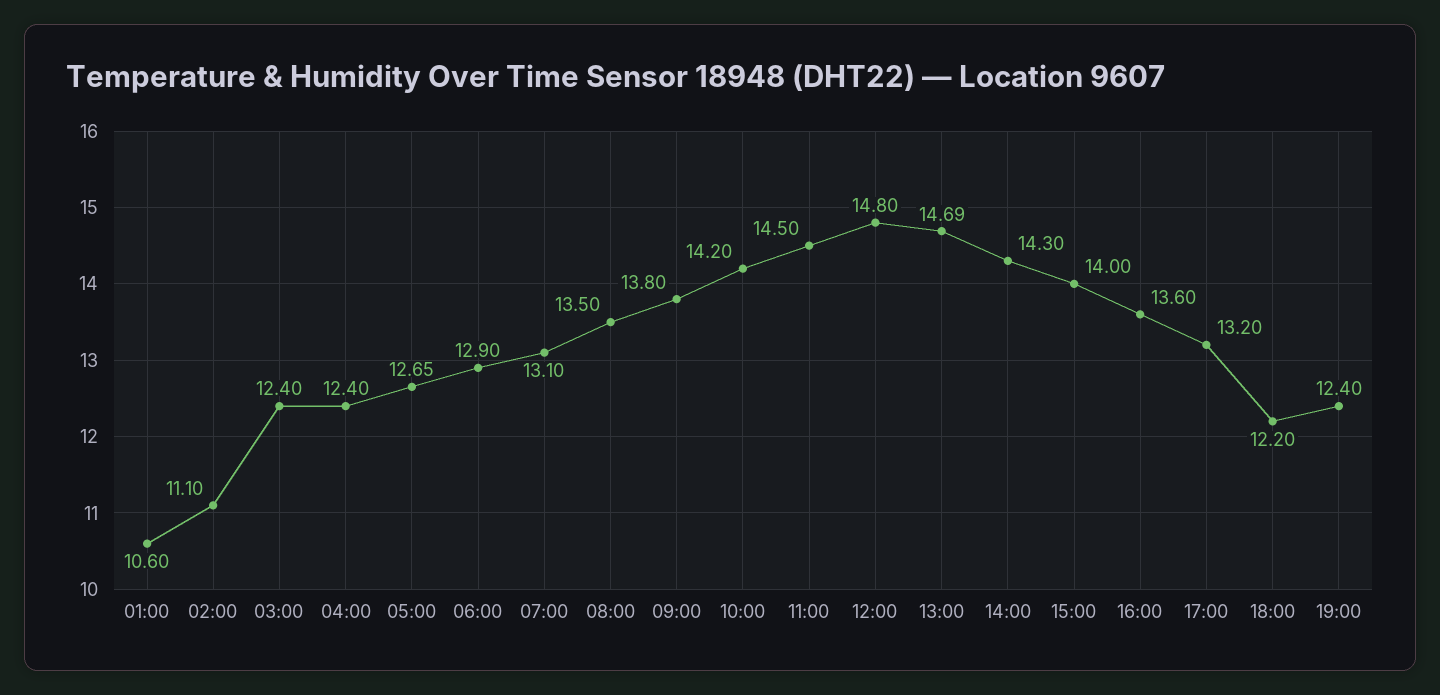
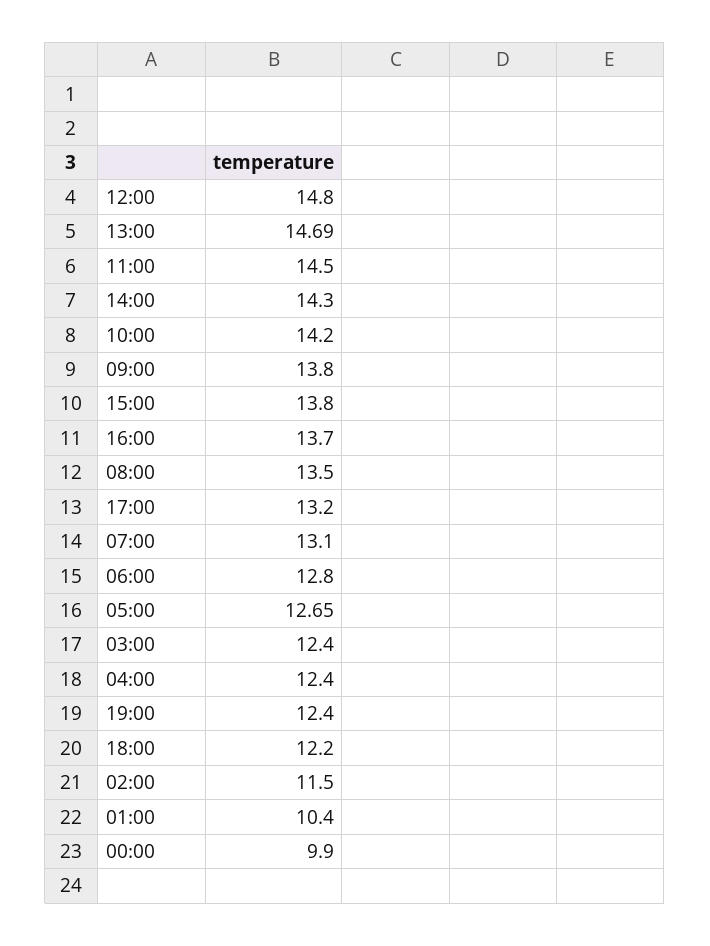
01:00: 10.6 -> 10.4
02:00: 11.1 -> 11.5
06:00: 12.9 -> 12.8
15:00: 14 -> 13.8
16:00: 13.6 -> 13.7
00:00: none -> 9.9

